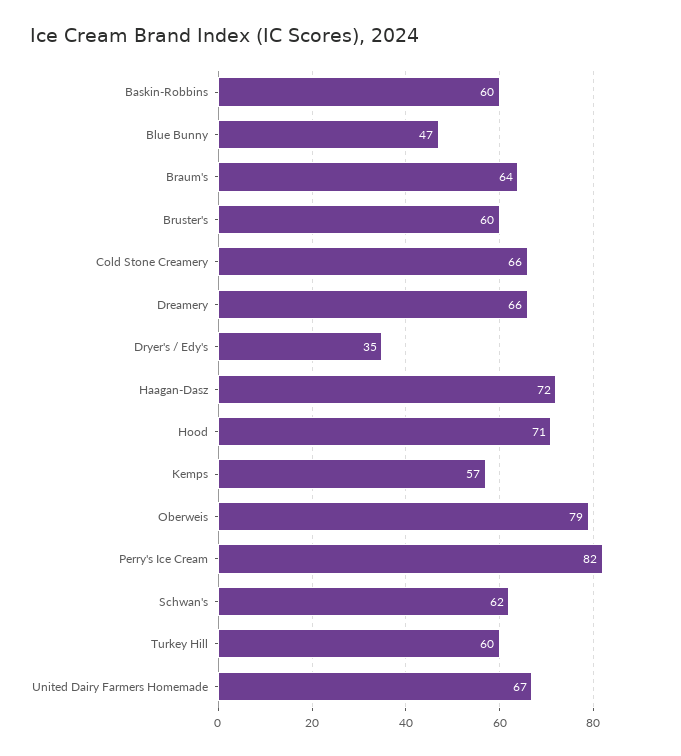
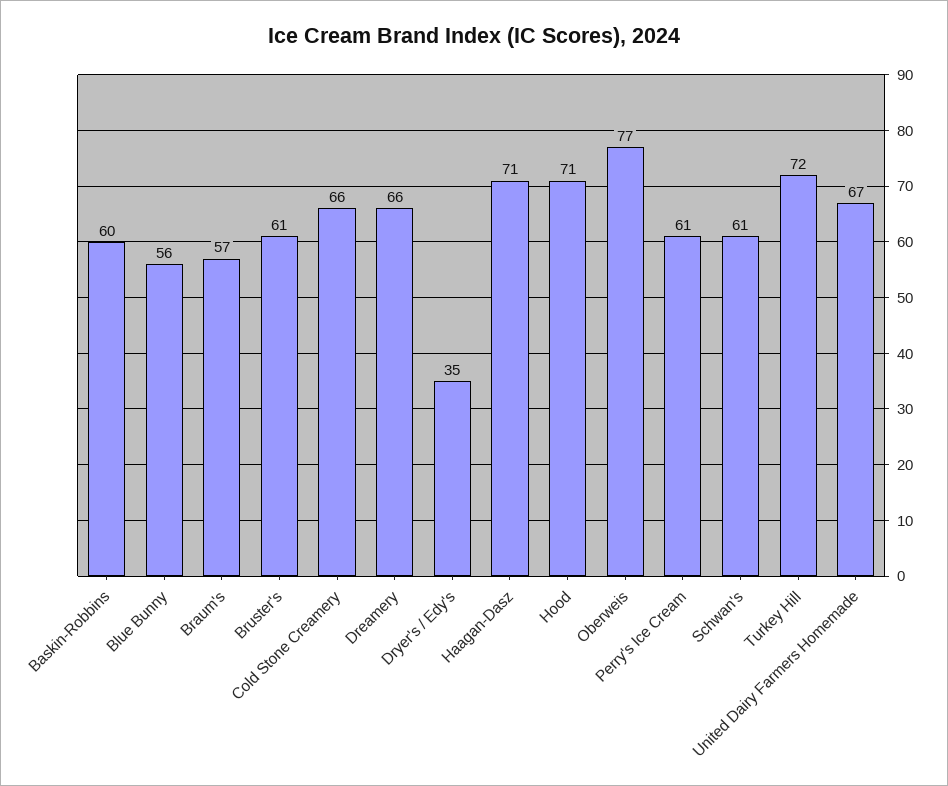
Blue Bunny: 47 -> 56
Braum's: 64 -> 57
Bruster's: 60 -> 61
Haagan-Dasz: 72 -> 71
Kemps: 57 -> none
Oberweis: 79 -> 77
Perry's Ice Cream: 82 -> 61
Schwan's: 62 -> 61
Turkey Hill: 60 -> 72

